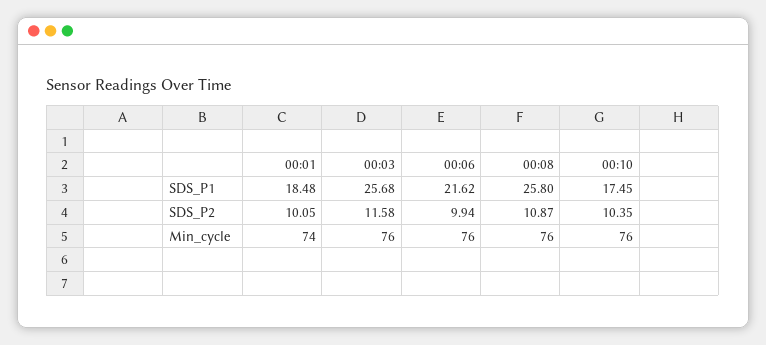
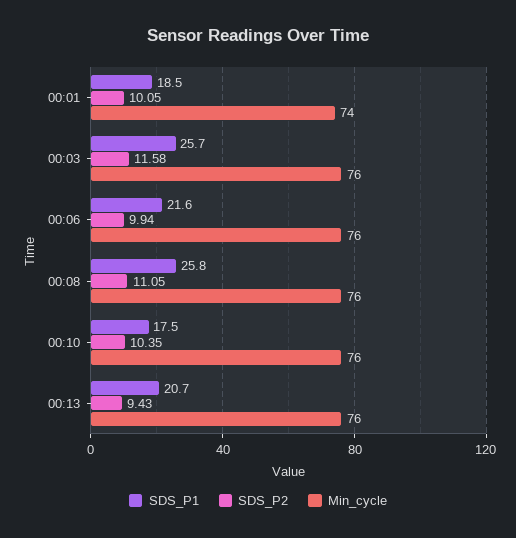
SDS_P2, 00:08: 10.87 -> 11.05
SDS_P1, 00:13: none -> 20.7
SDS_P2, 00:13: none -> 9.43
Min_cycle, 00:13: none -> 76

